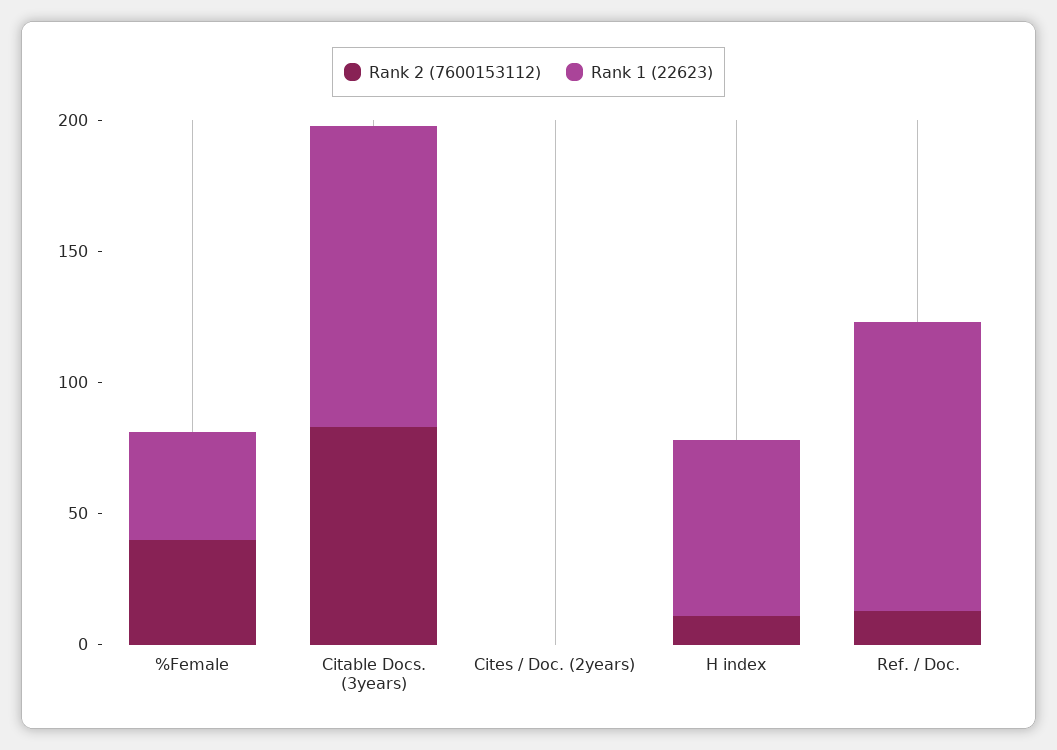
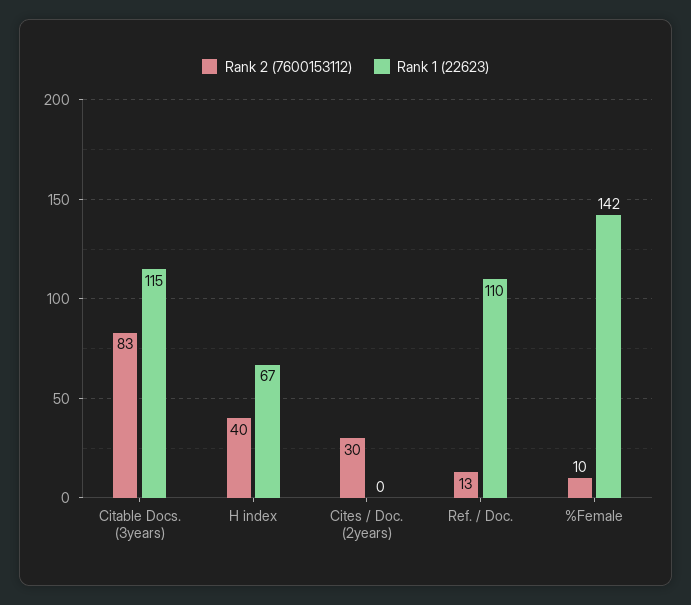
Rank 2 (7600153112), %Female: 40 -> 10
Rank 1 (22623), %Female: 40 -> 142
Rank 2 (7600153112), Cites / Doc. (2years): 0 -> 30
Rank 2 (7600153112), H index: 10 -> 40

